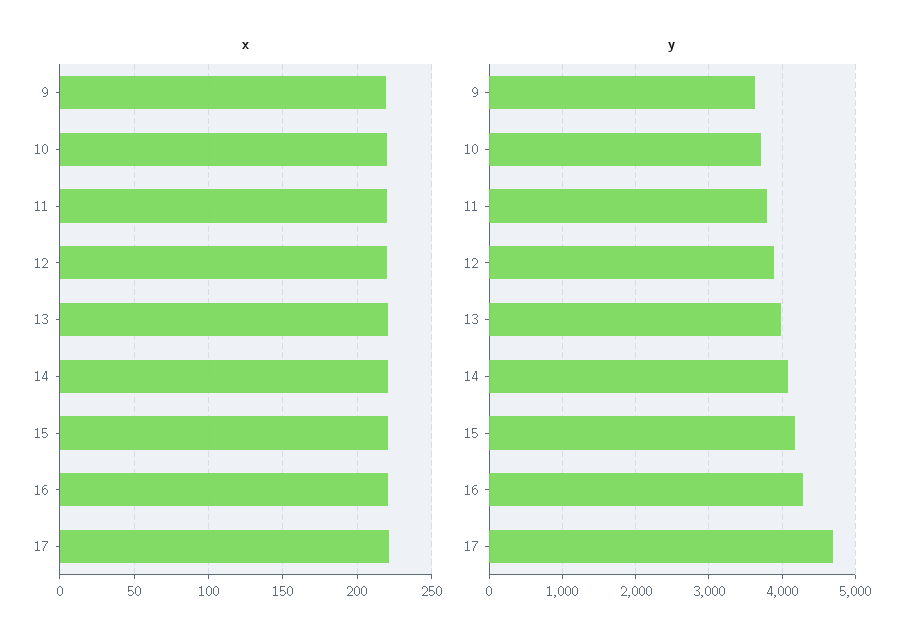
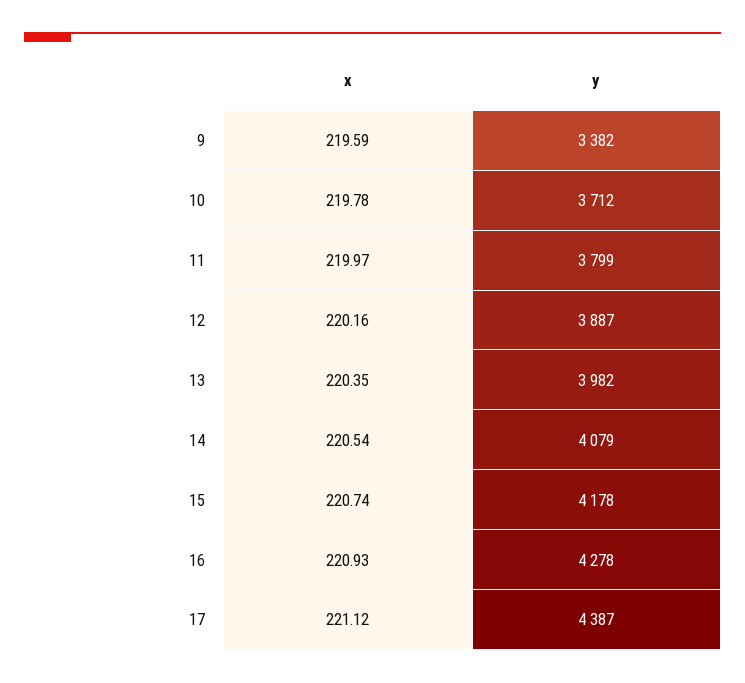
y, 9: 3600 -> 3382
y, 17: 4700 -> 4387

